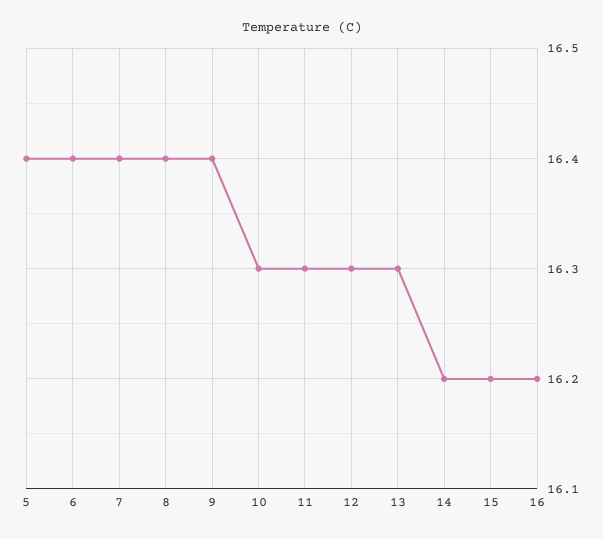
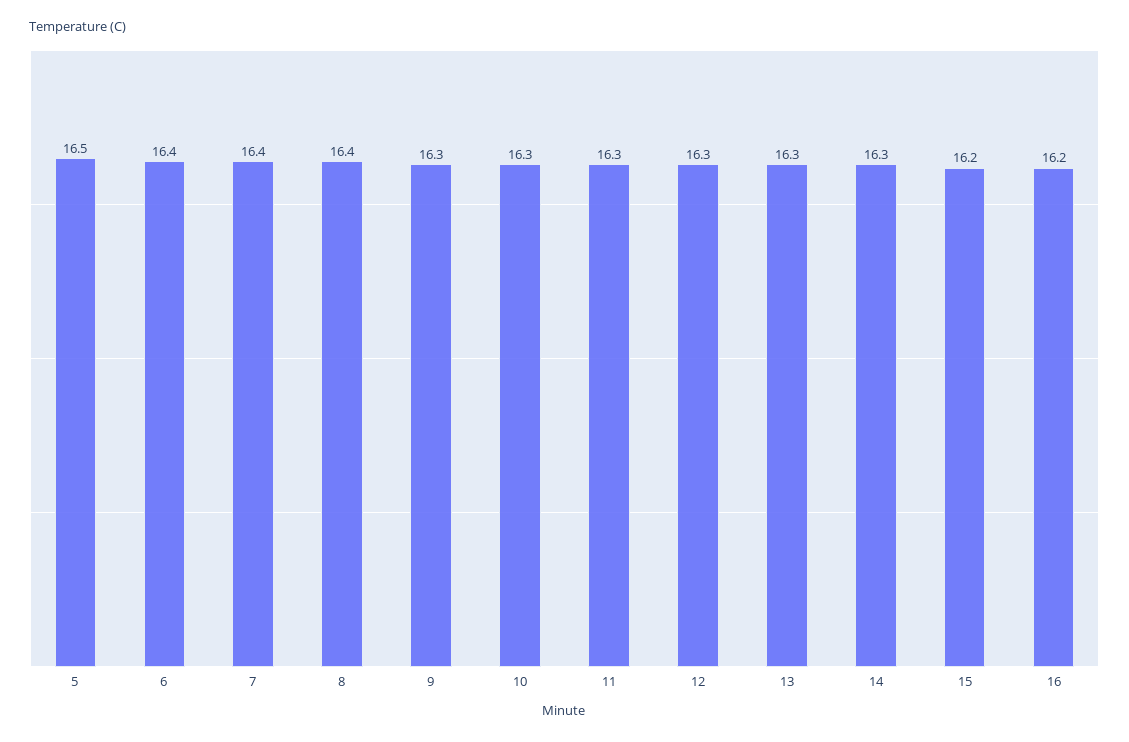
5: 16.4 -> 16.5
9: 16.4 -> 16.3
14: 16.2 -> 16.3

